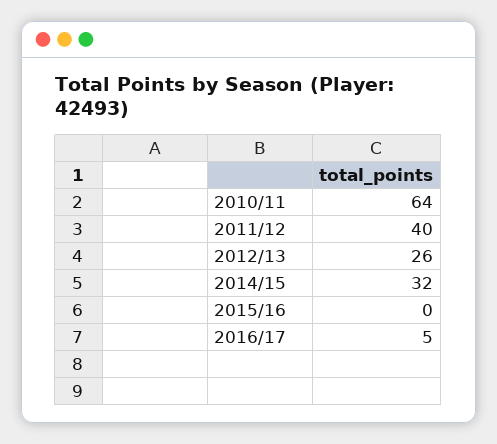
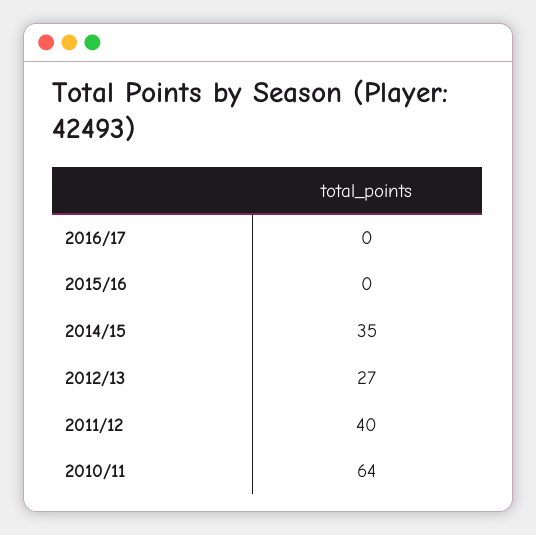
2012/13: 26 -> 27
2014/15: 32 -> 35
2016/17: 5 -> 0

